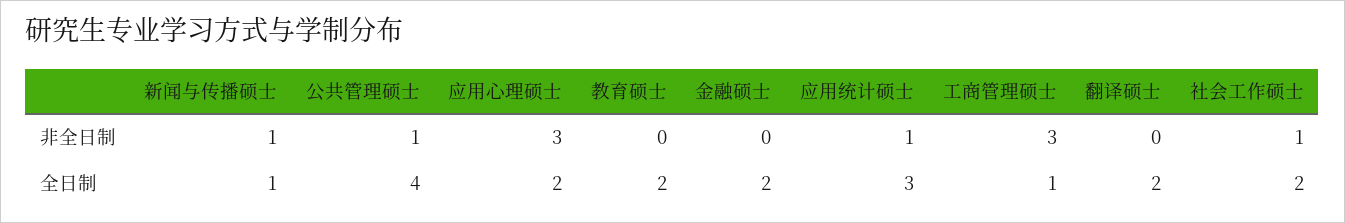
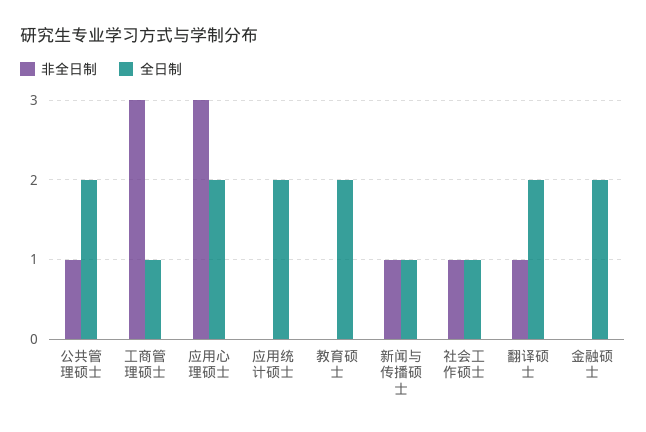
非全日制, 应用统计硕士: 1 -> 0
非全日制, 翻译硕士: 0 -> 1
全日制, 公共管理硕士: 4 -> 2
全日制, 应用统计硕士: 3 -> 2
全日制, 社会工作硕士: 2 -> 1

